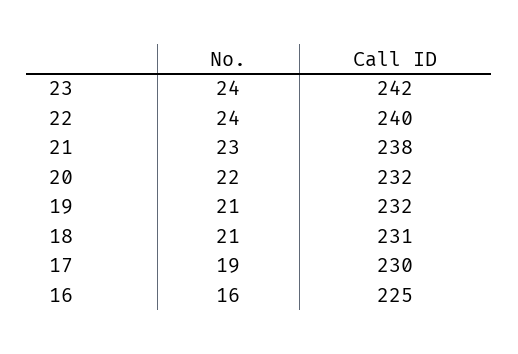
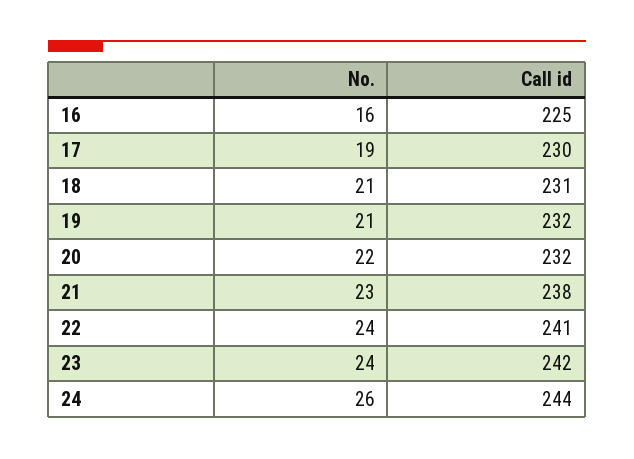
Call ID, 22: 240 -> 241
No., 24: none -> 26
Call ID, 24: none -> 244

